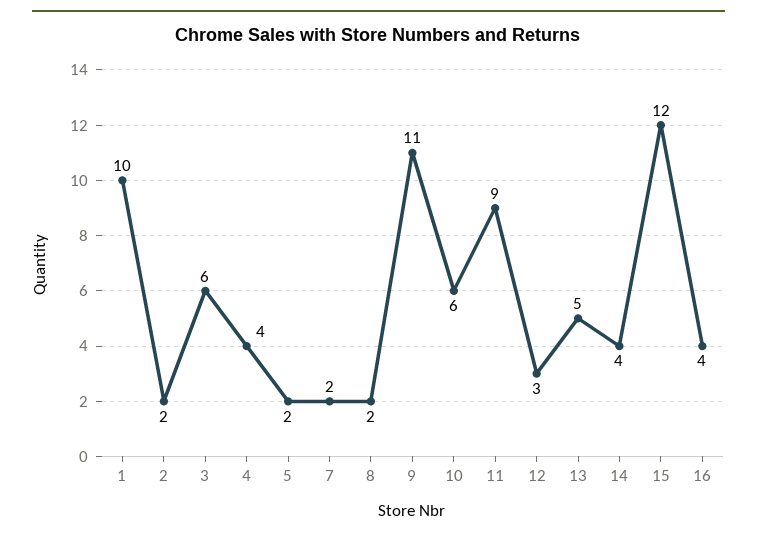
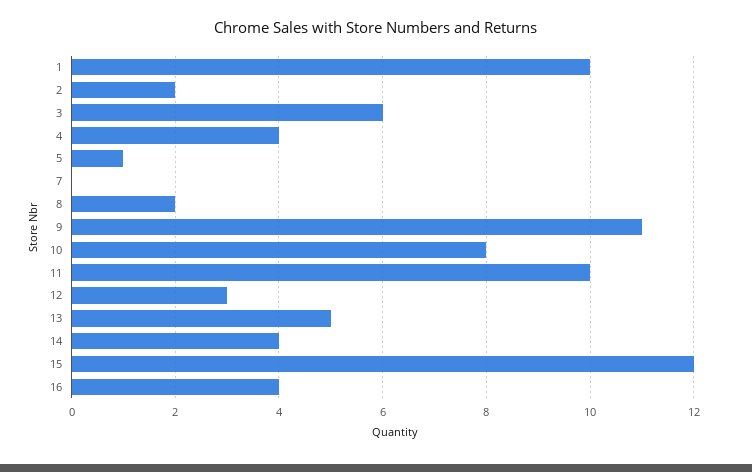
5: 2 -> 1
7: 2 -> 0
10: 6 -> 8
11: 9 -> 10

